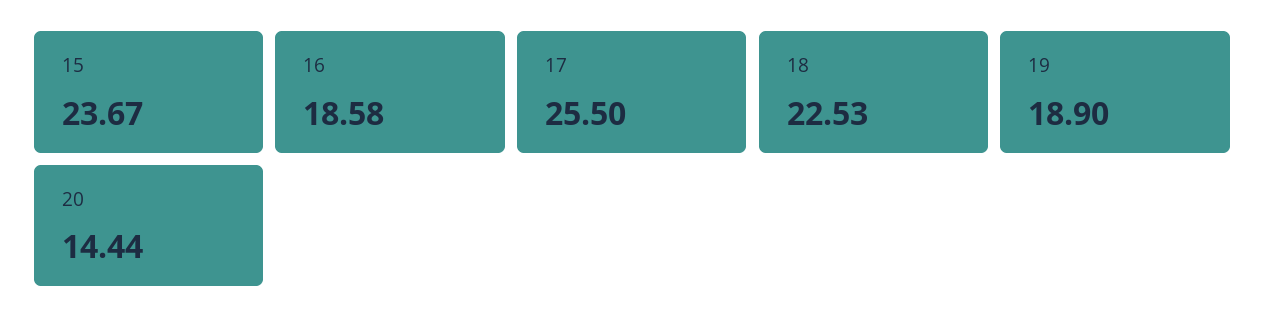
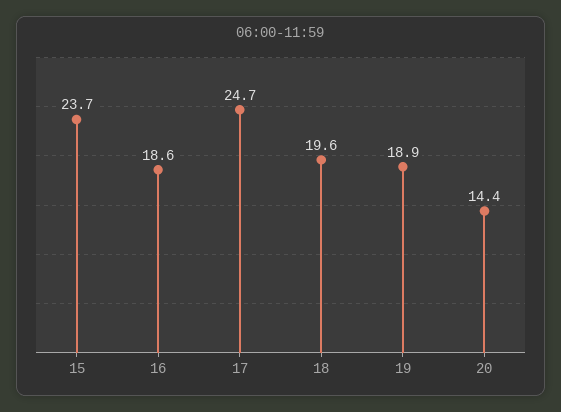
17: 25.5 -> 24.7
18: 22.53 -> 19.6

